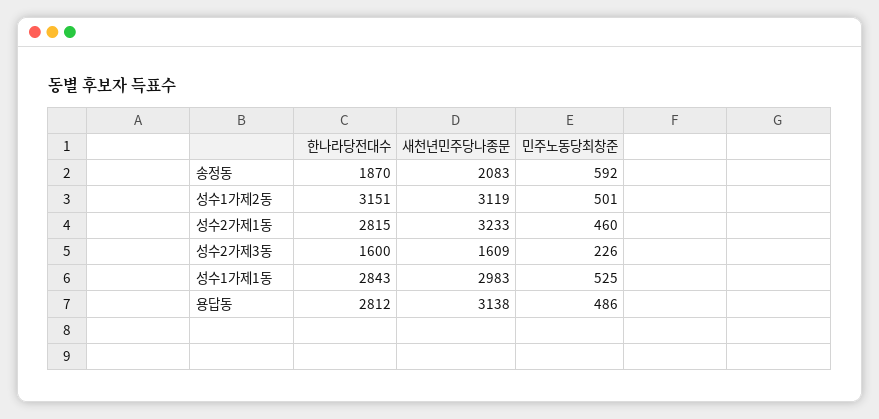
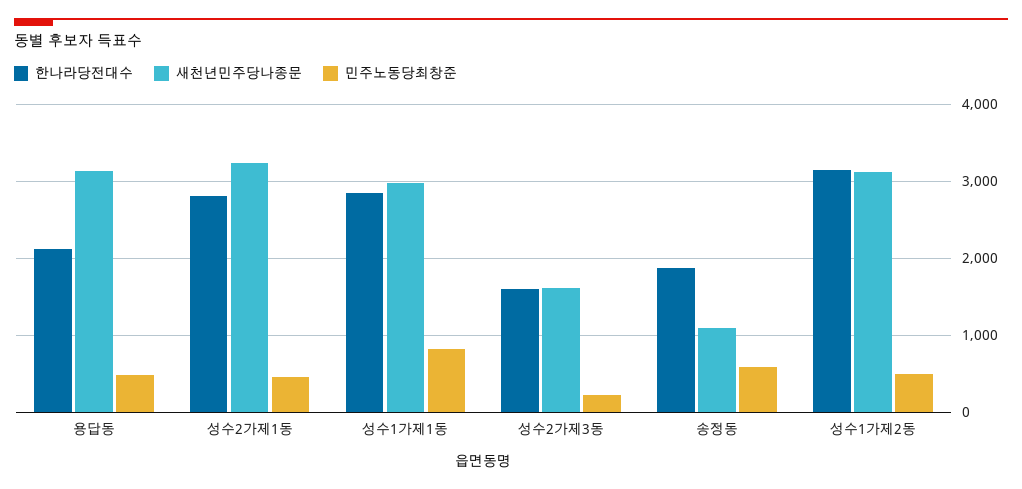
새천년민주당나종문, 송정동: 2083 -> 1100
민주노동당최창준, 성수1가제1동: 525 -> 800
한나라당전대수, 용답동: 2812 -> 2100

